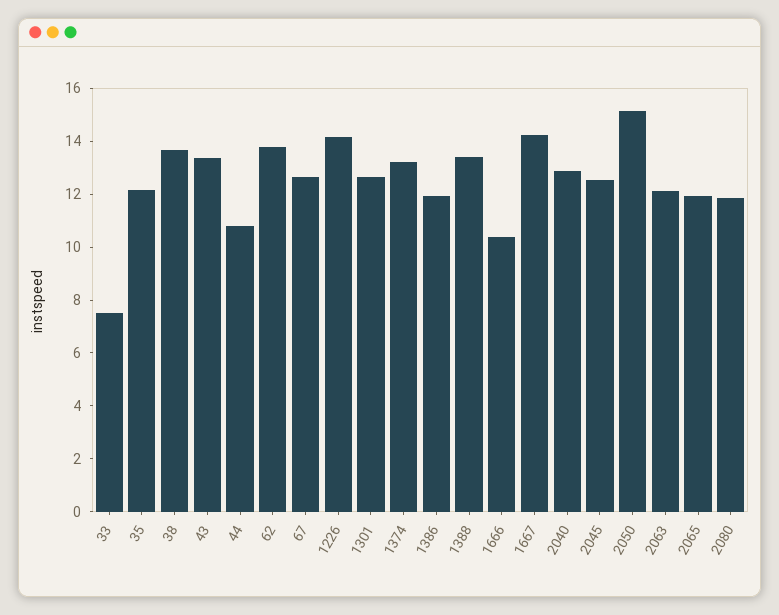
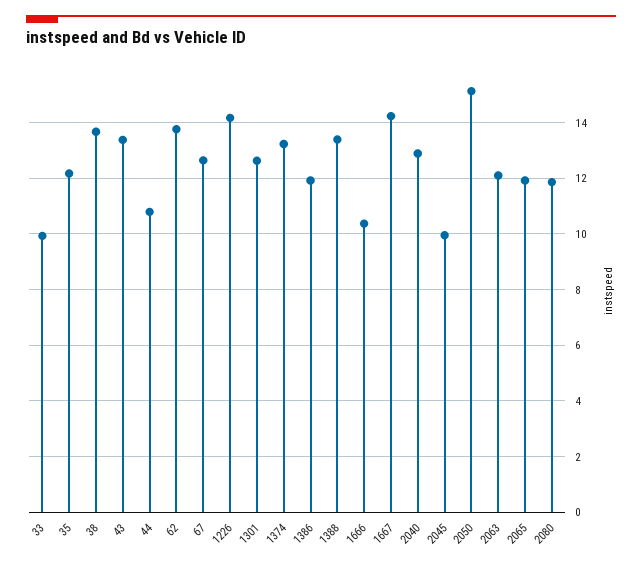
33: 7.5 -> 10
2045: 12.5 -> 10

